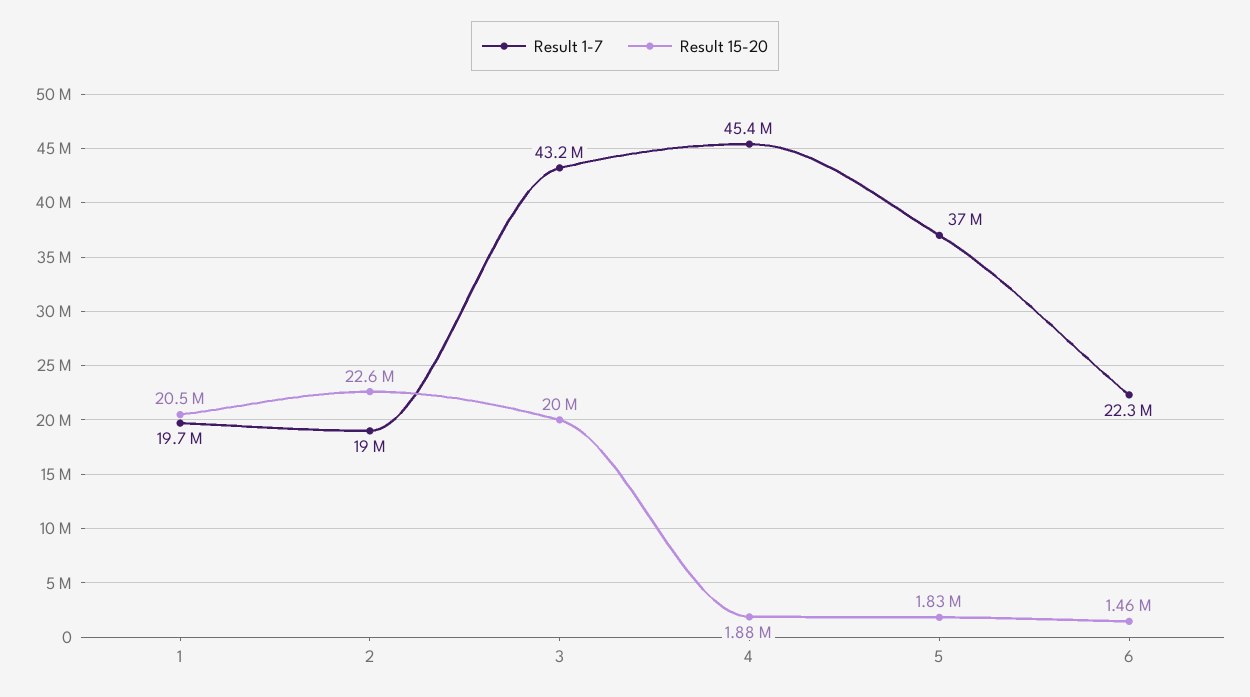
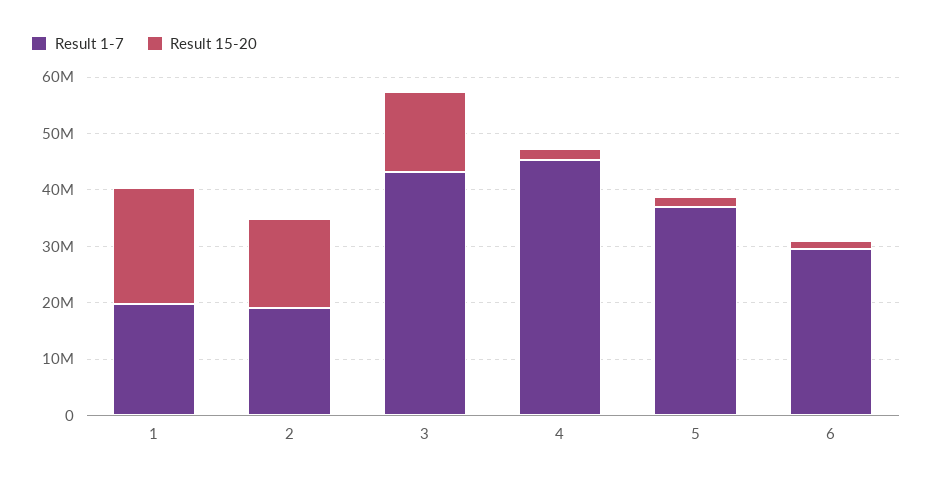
Result 15-20, 2: 22600000 -> 16000000
Result 15-20, 3: 20000000 -> 14000000
Result 1-7, 6: 22300000 -> 30000000

